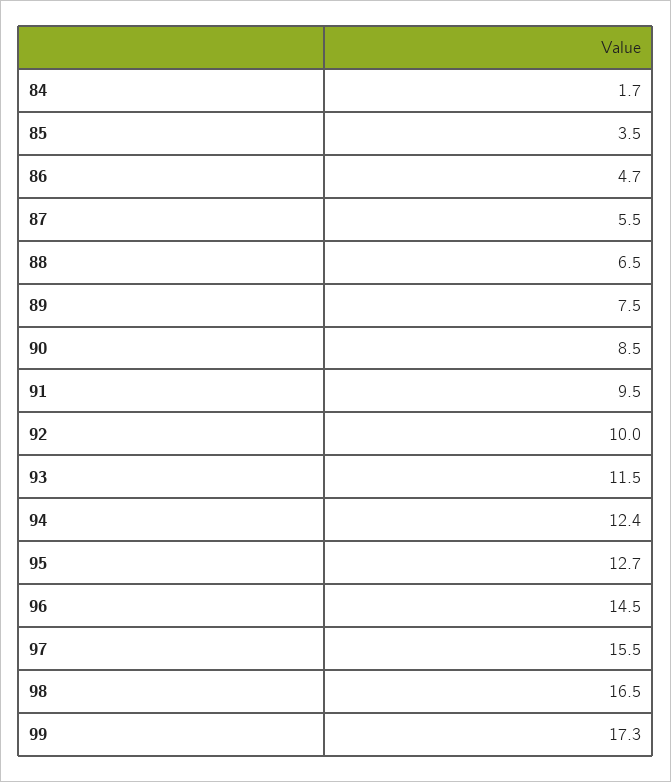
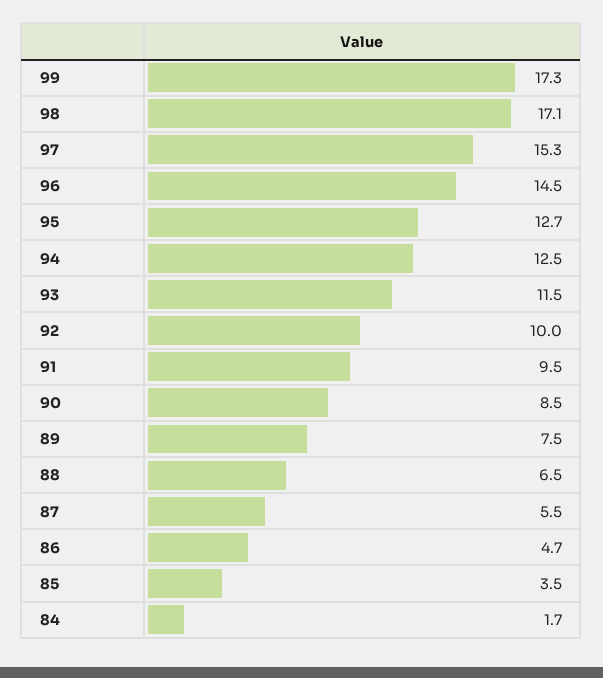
94: 12.4 -> 12.5
97: 15.5 -> 15.3
98: 16.5 -> 17.1

